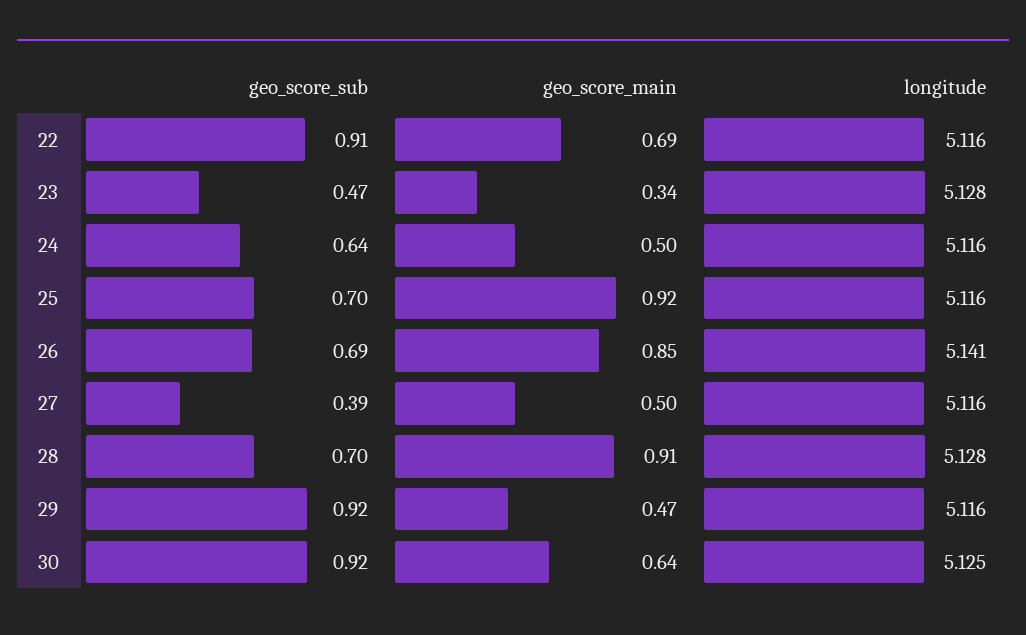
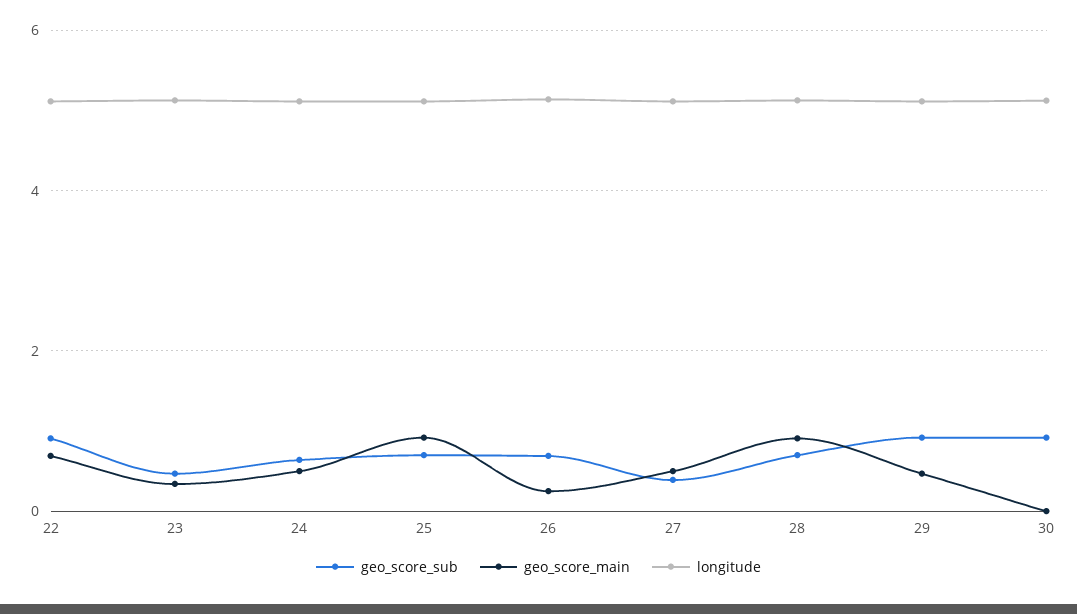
geo_score_main, 26: 0.85 -> 0.2
geo_score_main, 30: 0.64 -> 0

